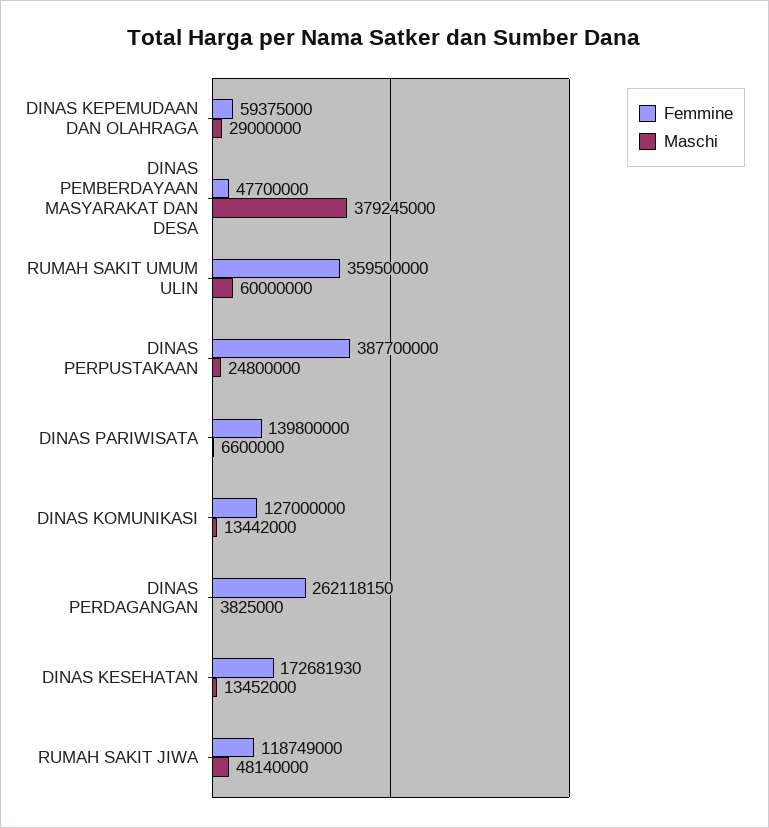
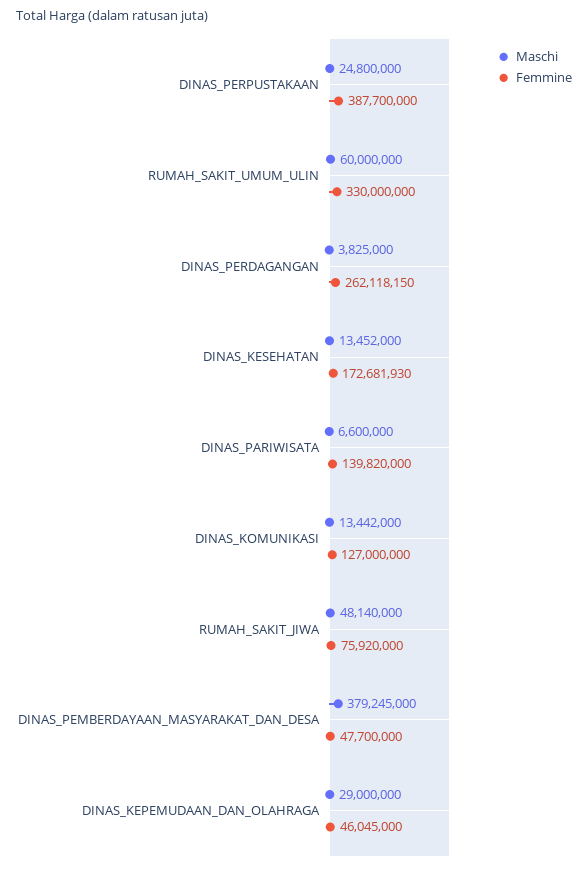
Femmine, DINAS KEPEMUDAAN DAN OLAHRAGA: 59375000 -> 46045000
Femmine, RUMAH SAKIT UMUM ULIN: 359500000 -> 330000000
Femmine, DINAS PARIWISATA: 139800000 -> 139820000
Femmine, RUMAH SAKIT JIWA: 118749000 -> 75920000

